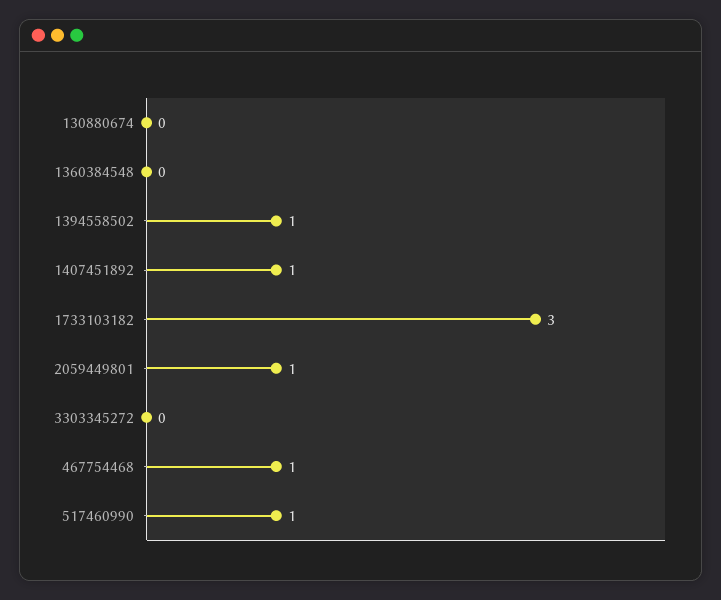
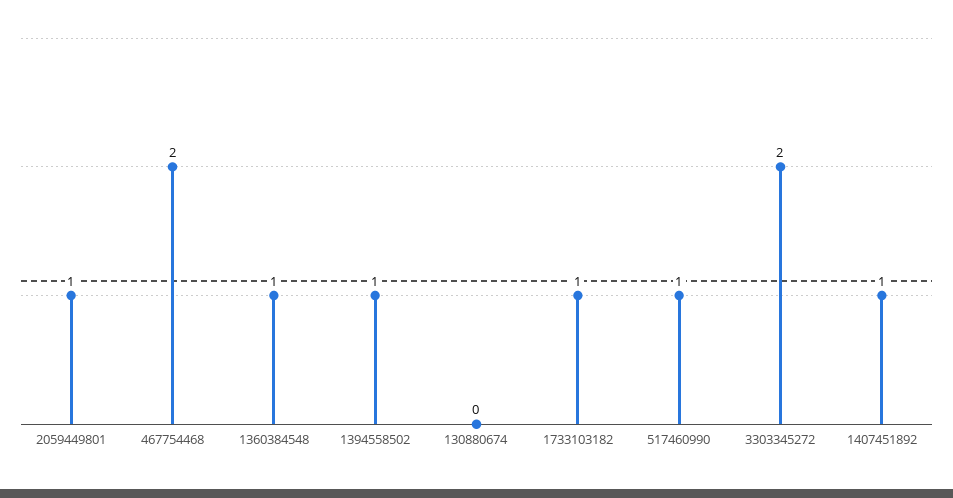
1360384548: 0 -> 1
1733103182: 3 -> 1
3303345272: 0 -> 2
467754468: 1 -> 2

